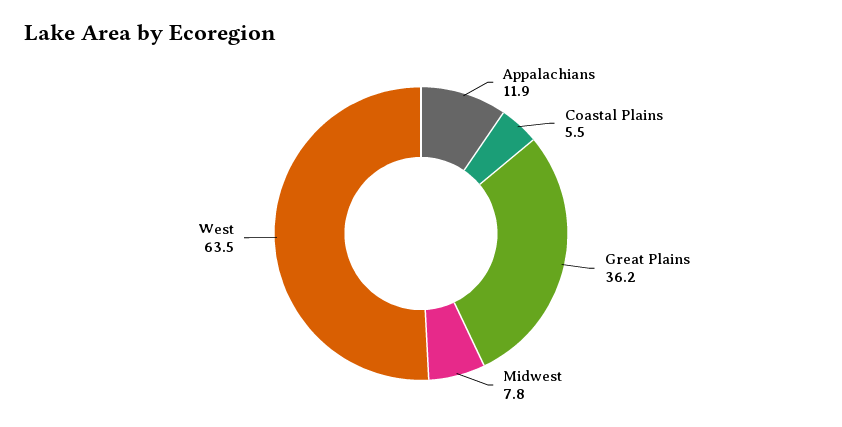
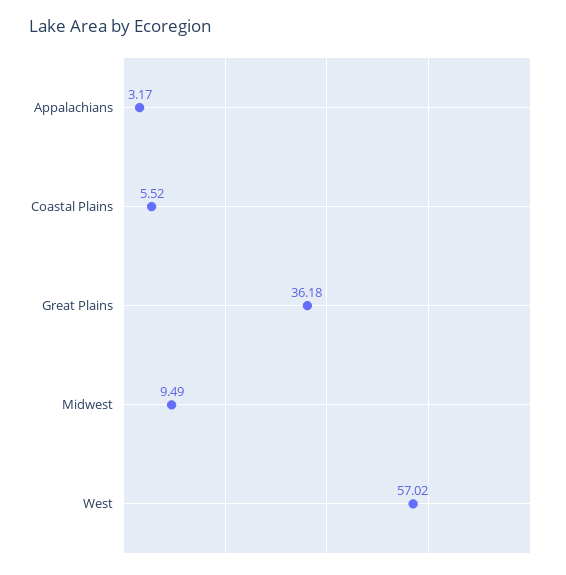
Appalachians: 11.9 -> 3.17
Midwest: 7.8 -> 9.49
West: 63.5 -> 57.02

